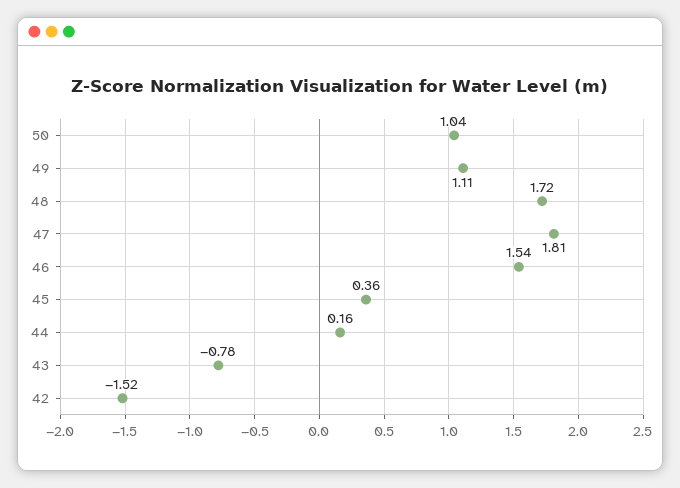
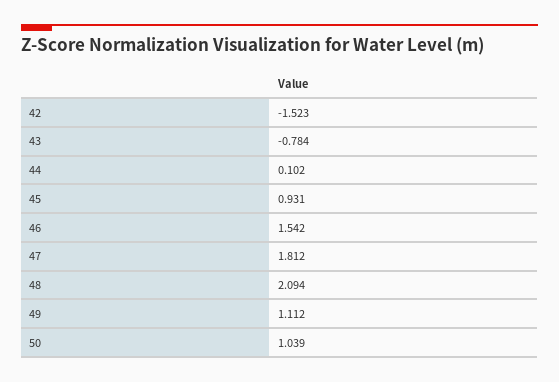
48: 1.72 -> 2.094
45: 0.36 -> 0.931
44: 0.16 -> 0.102

